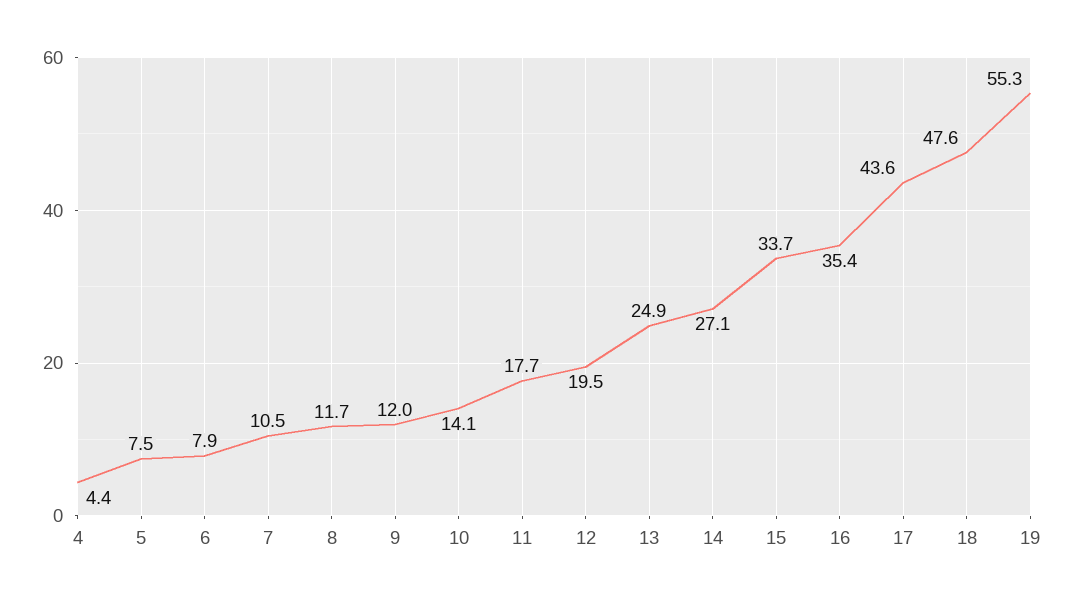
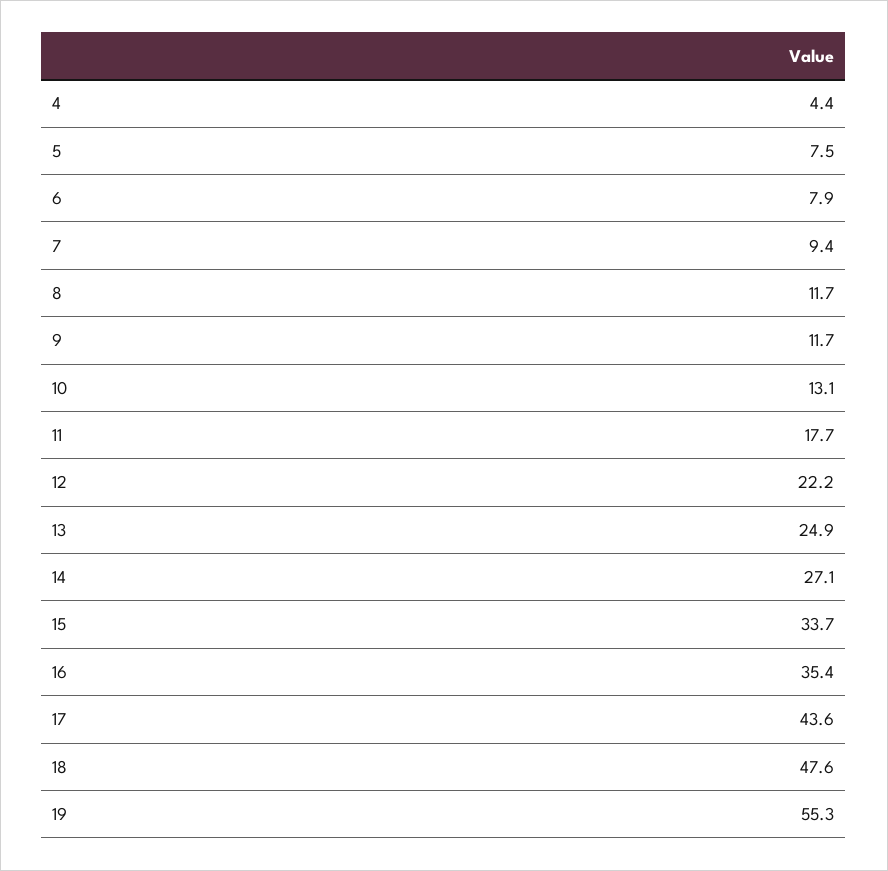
7: 10.5 -> 9.4
9: 12 -> 11.7
10: 14.1 -> 13.1
12: 19.5 -> 22.2

